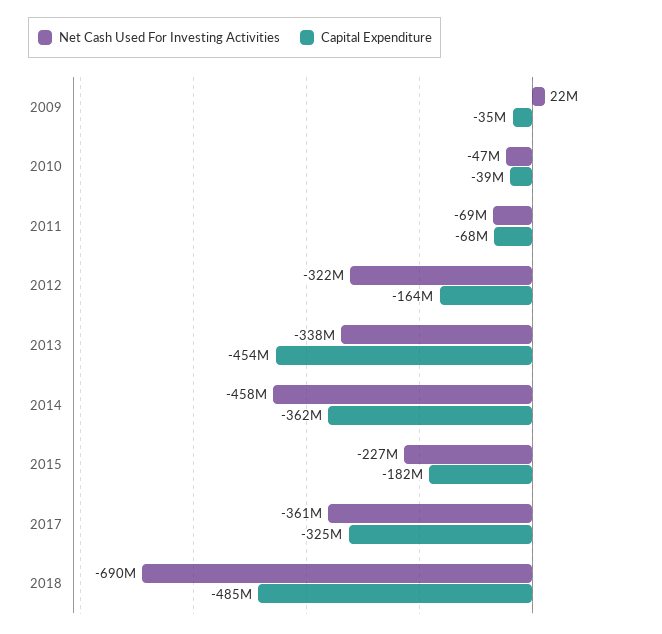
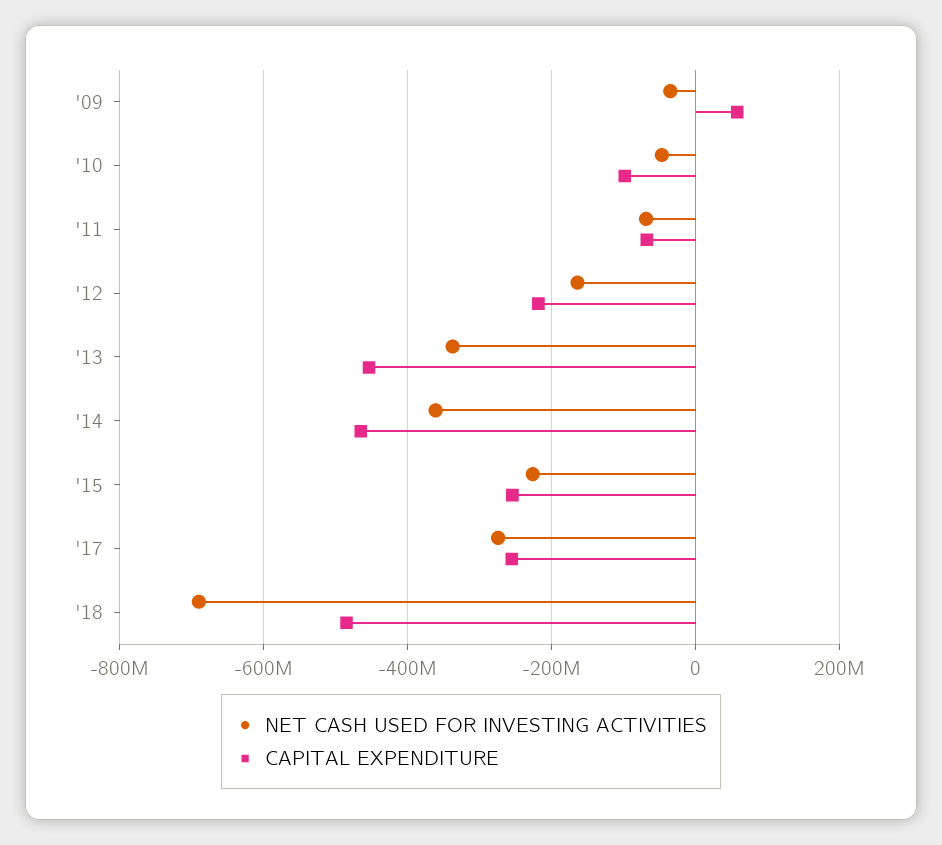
Net Cash Used For Investing Activities, 2009: 22000000 -> -40000000
Capital Expenditure, 2009: -35000000 -> 60000000
Capital Expenditure, 2010: -39000000 -> -100000000
Net Cash Used For Investing Activities, 2012: -322000000 -> -160000000
Capital Expenditure, 2012: -164000000 -> -220000000
Net Cash Used For Investing Activities, 2014: -458000000 -> -360000000
Capital Expenditure, 2014: -362000000 -> -460000000
Capital Expenditure, 2015: -182000000 -> -260000000
Net Cash Used For Investing Activities, 2017: -361000000 -> -280000000
Capital Expenditure, 2017: -325000000 -> -260000000

